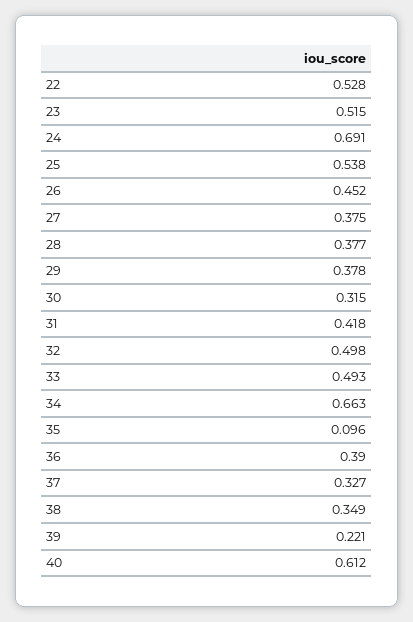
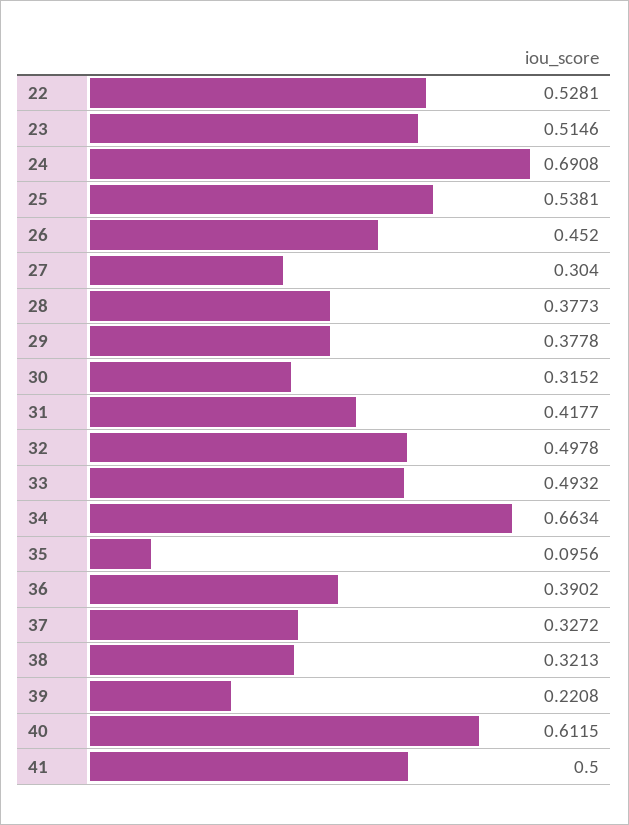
27: 0.375 -> 0.304
38: 0.349 -> 0.3213
41: none -> 0.5

